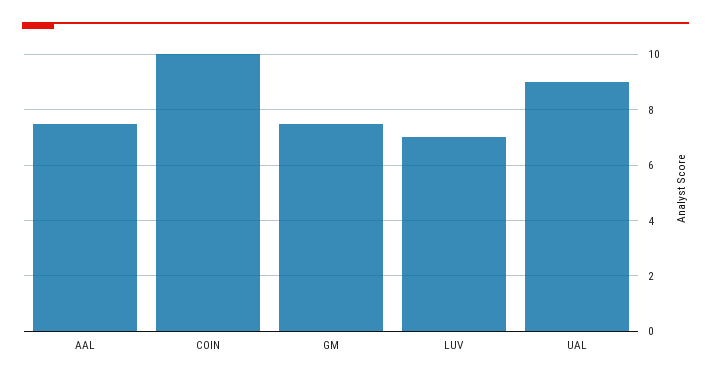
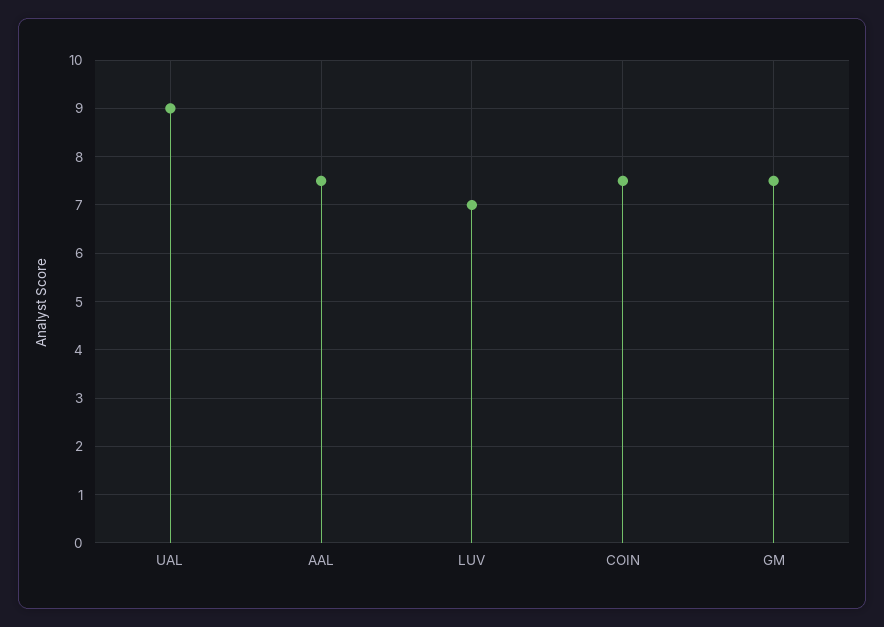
COIN: 10 -> 7.5

